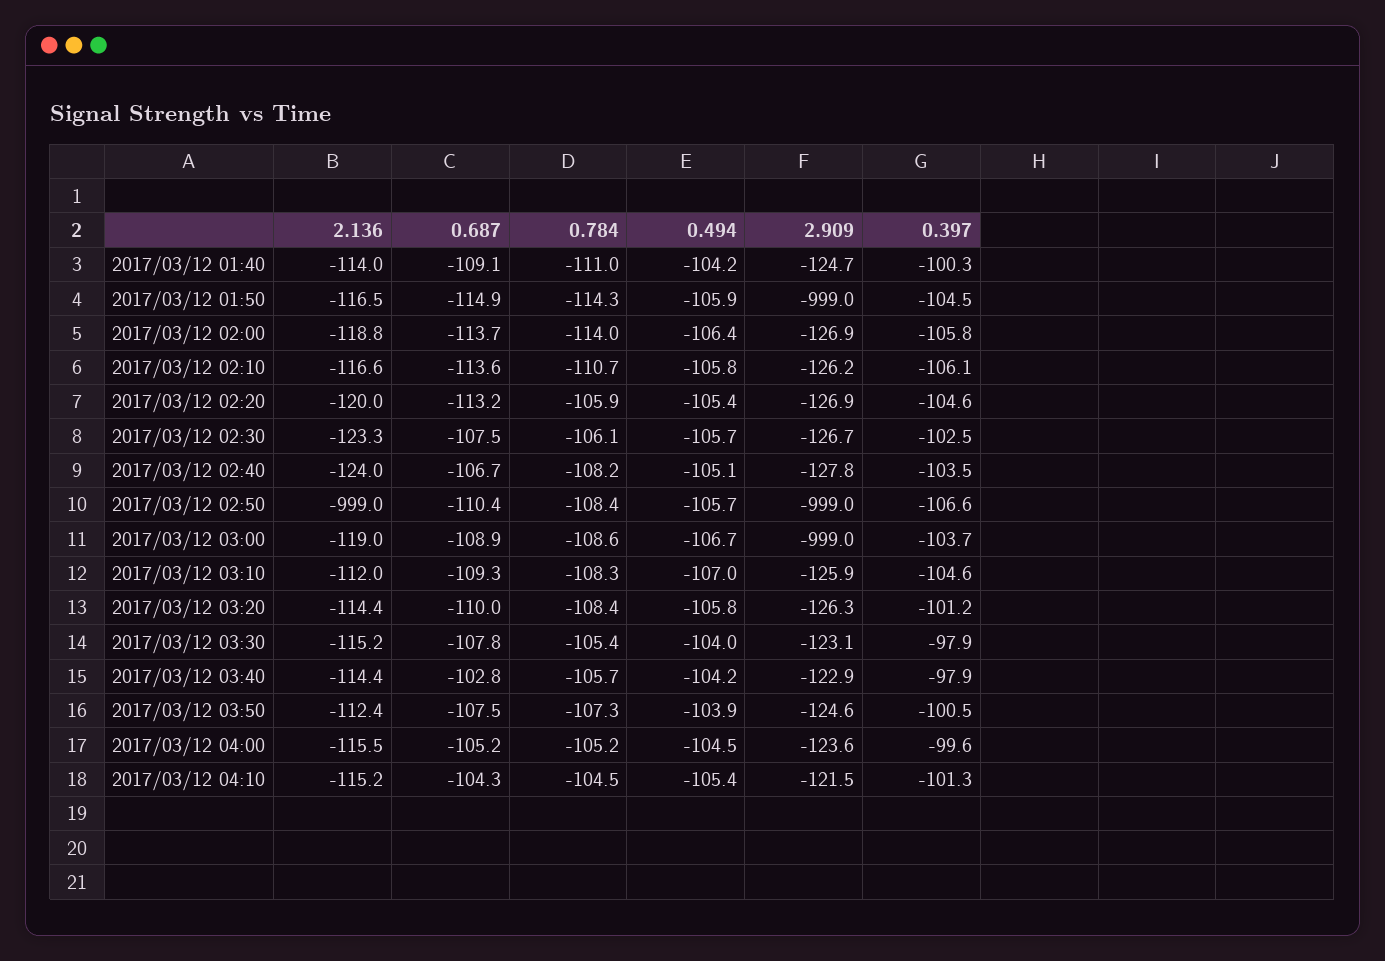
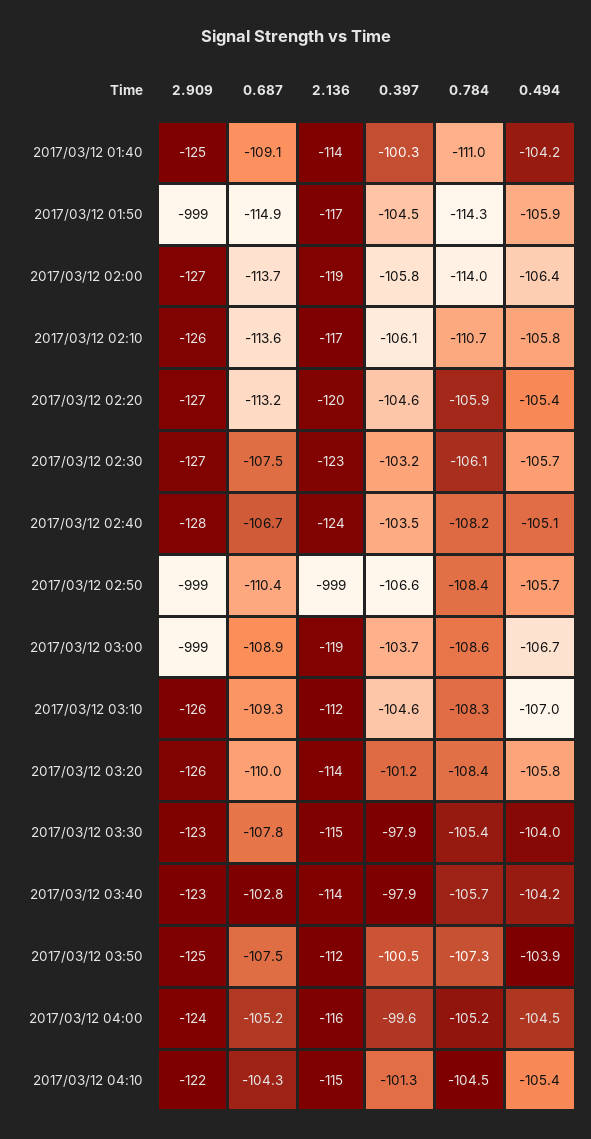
0.397, 2017/03/12 02:30: -102.5 -> -103.2

